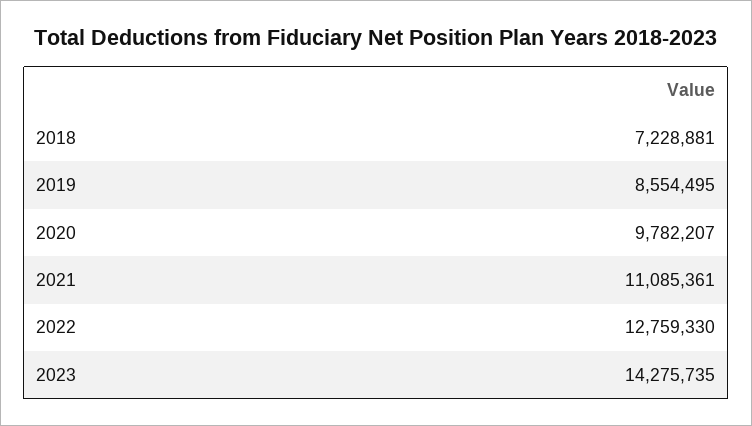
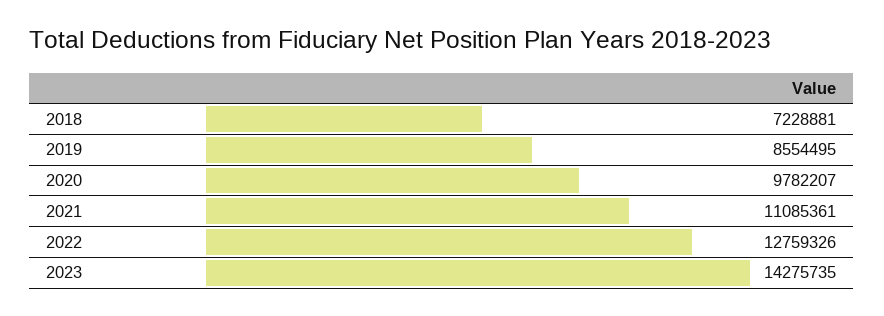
2022: 12759330 -> 12759326

